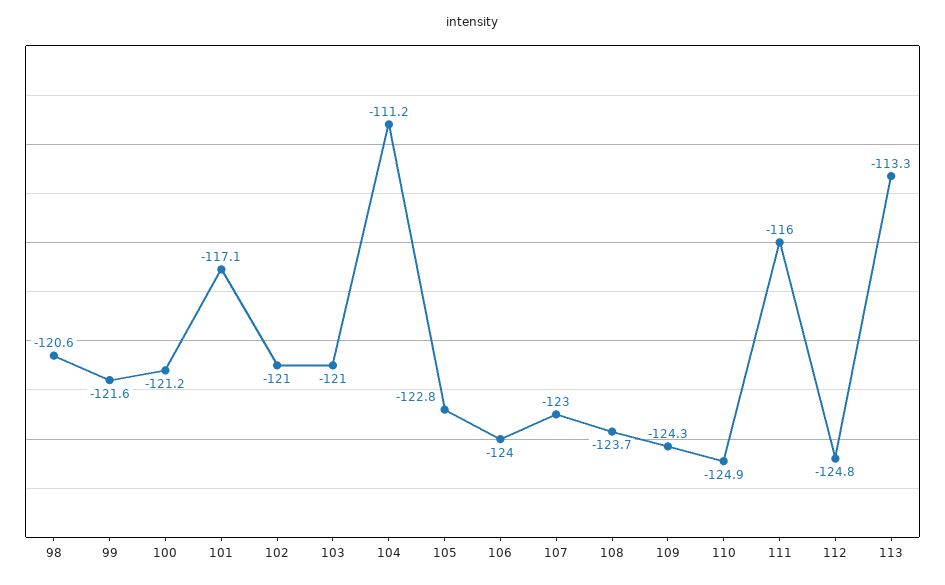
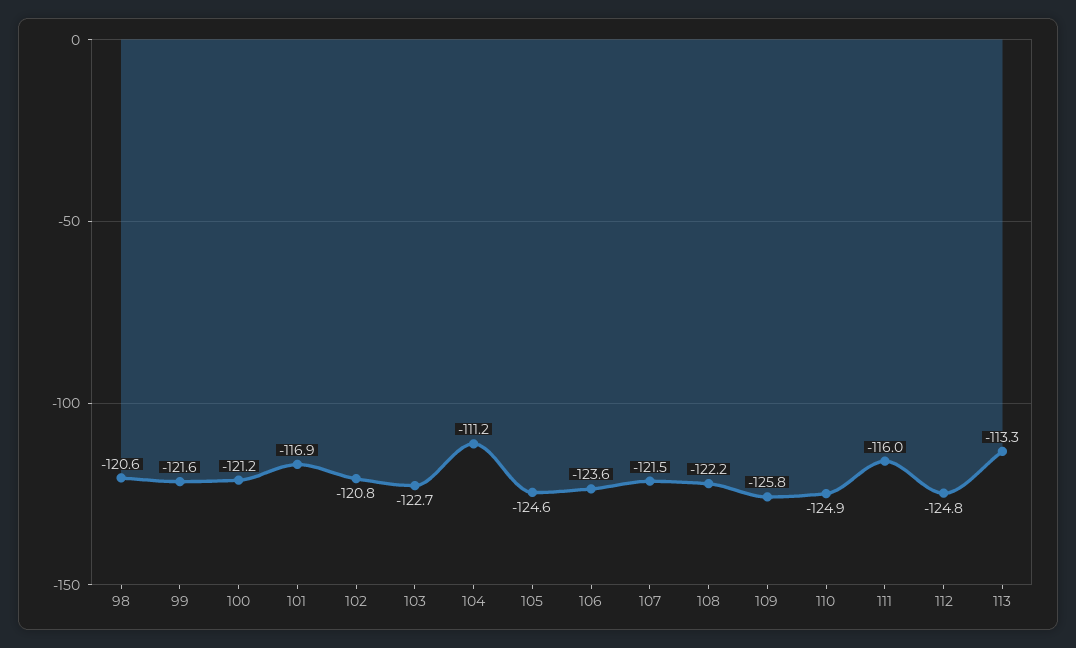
101: -117.1 -> -116.9
102: -121 -> -120.8
103: -121 -> -122.7
105: -122.8 -> -124.6
106: -124 -> -123.6
107: -123 -> -121.5
108: -123.7 -> -122.2
109: -124.3 -> -125.8

